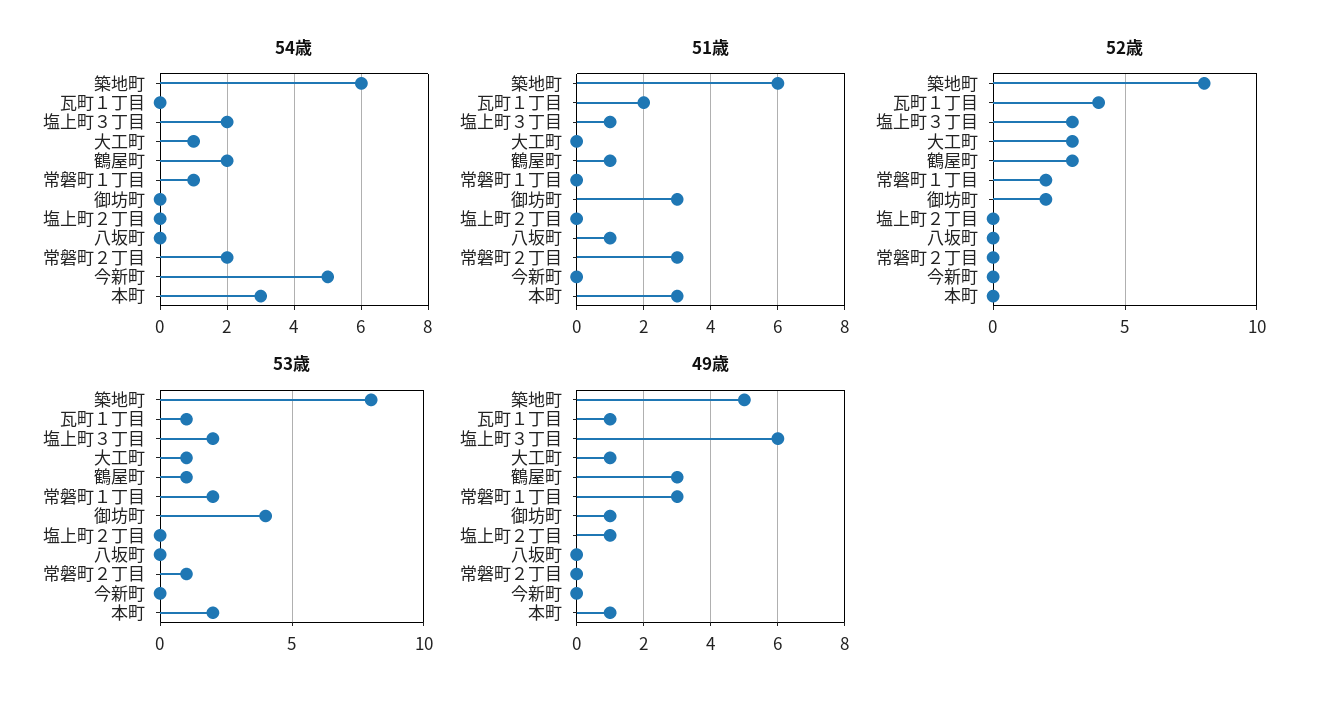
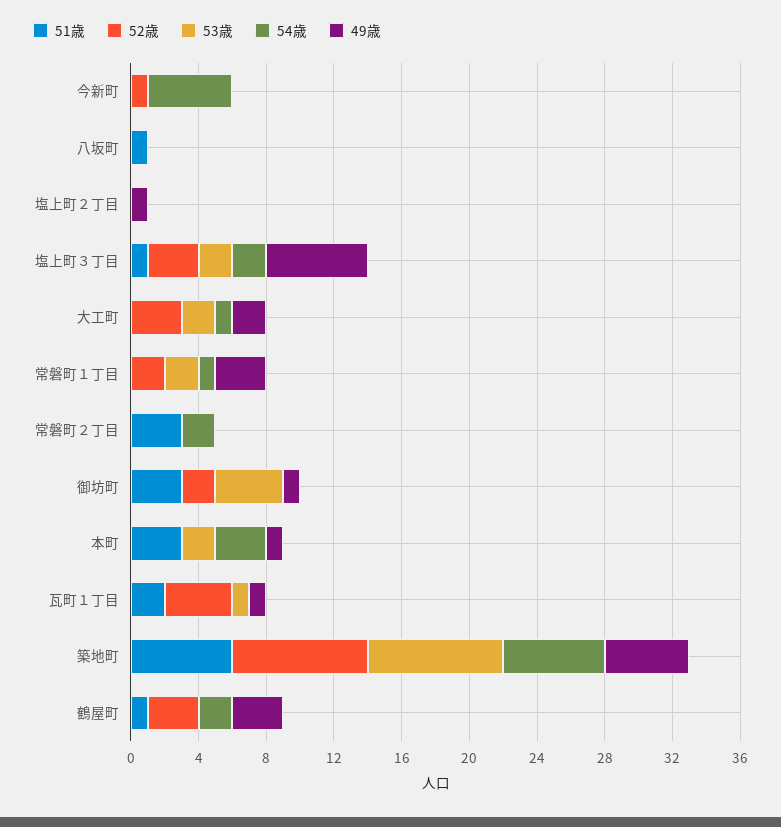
52歳, 今新町: 0 -> 1
53歳, 大工町: 1 -> 2
53歳, 鶴屋町: 1 -> 0
53歳, 常磐町２丁目: 1 -> 0
49歳, 大工町: 1 -> 2

